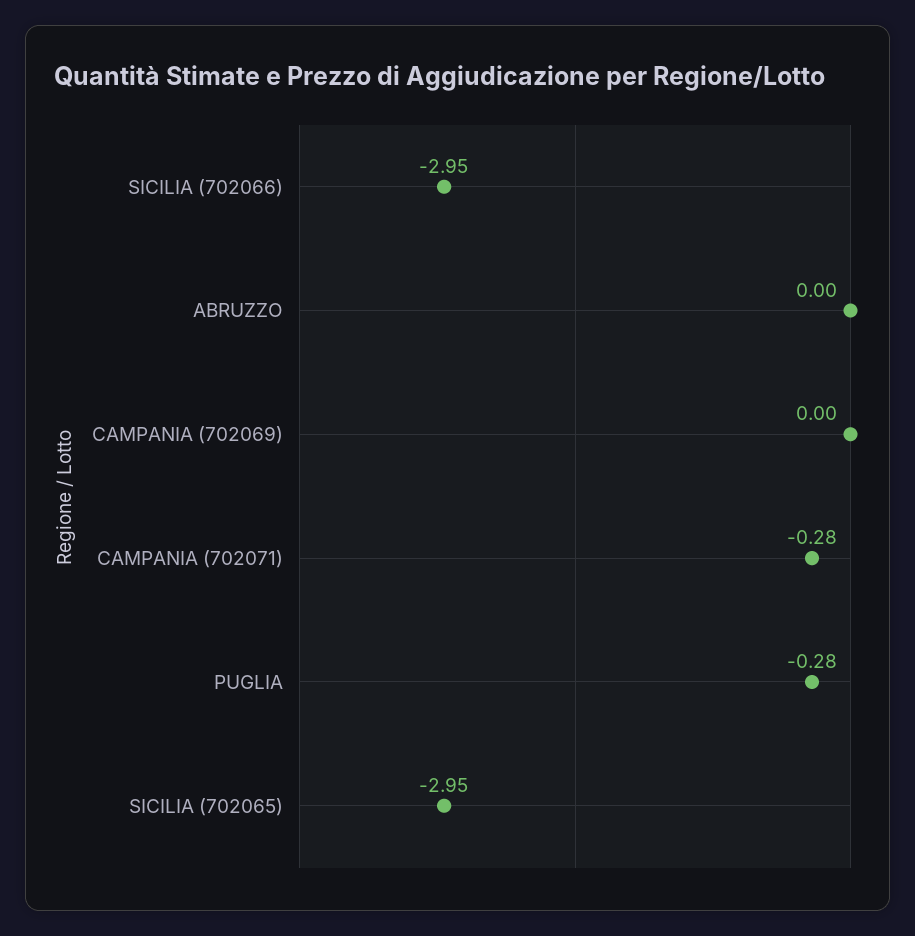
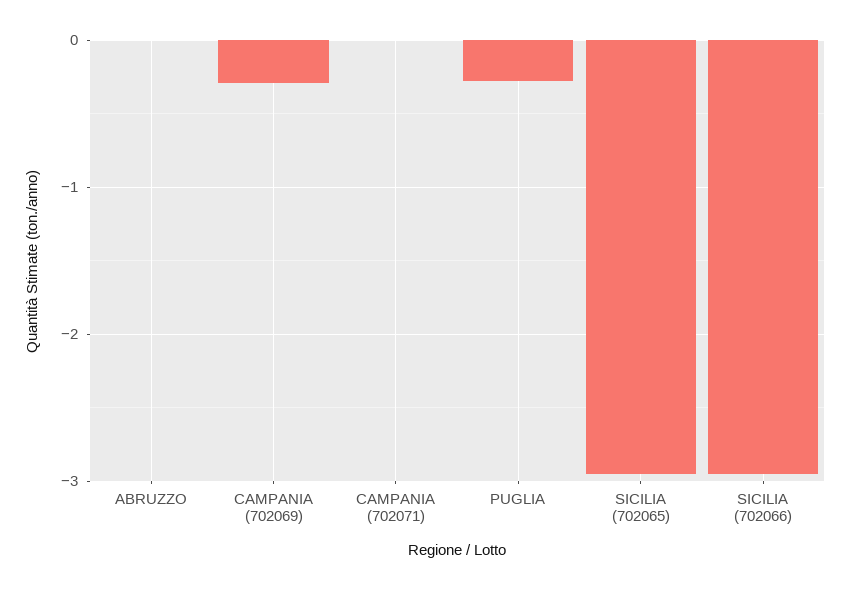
CAMPANIA (702069): 0 -> -0.3
CAMPANIA (702071): -0.28 -> 0

